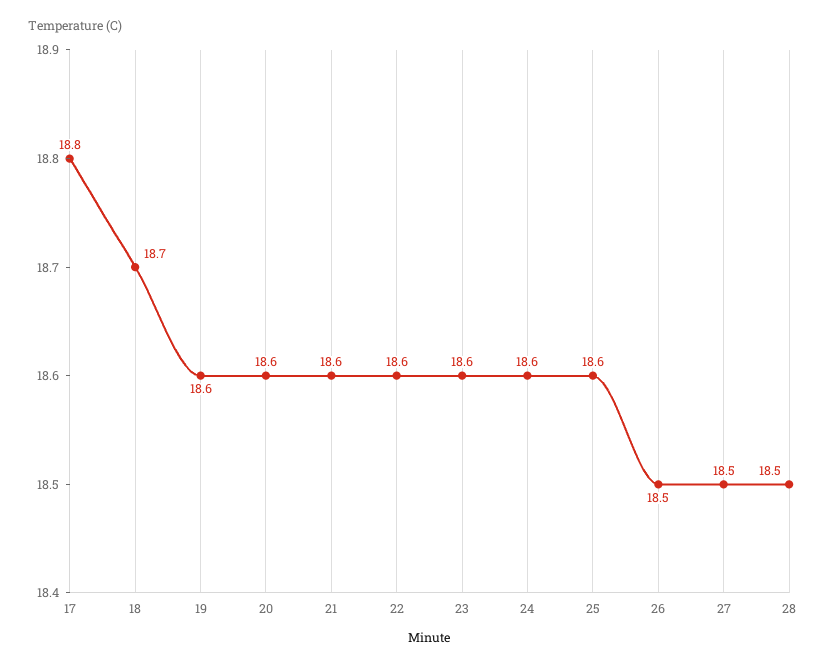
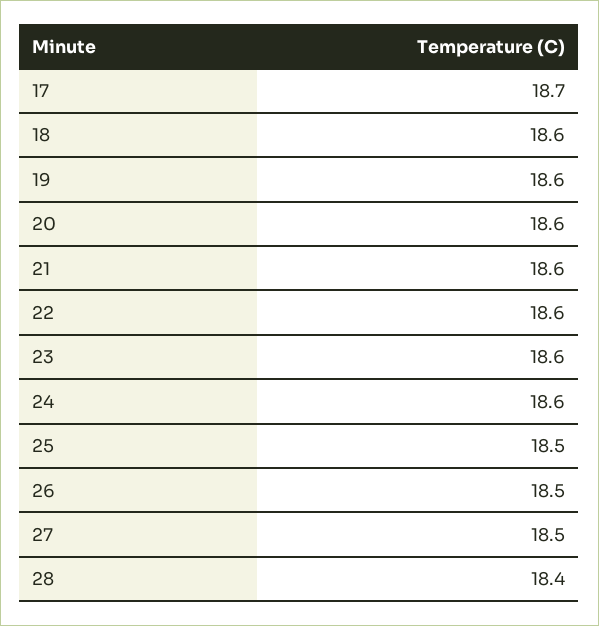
17: 18.8 -> 18.7
18: 18.7 -> 18.6
25: 18.6 -> 18.5
28: 18.5 -> 18.4

